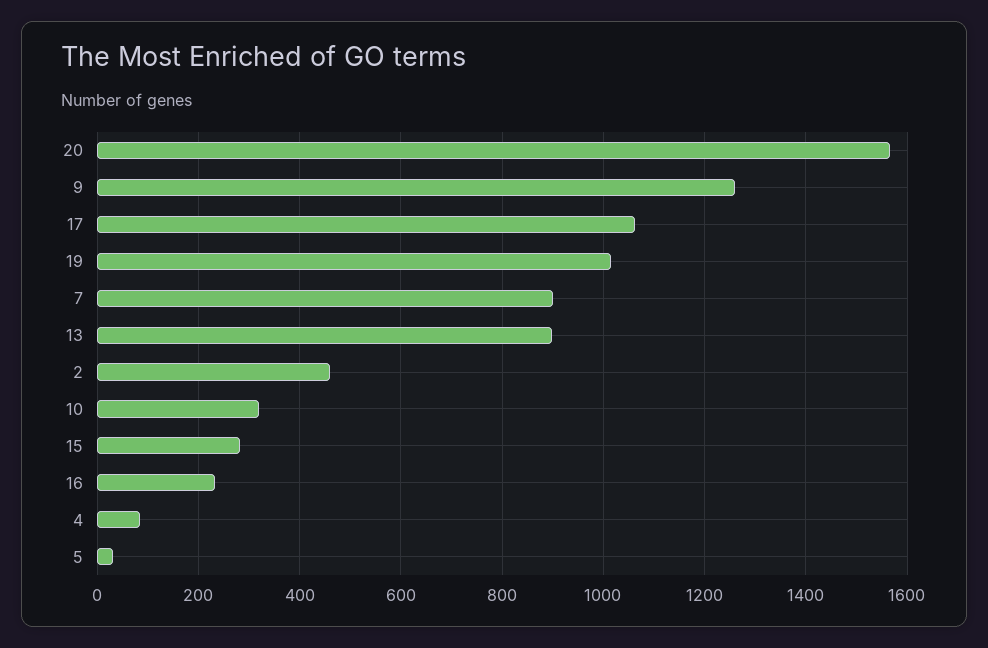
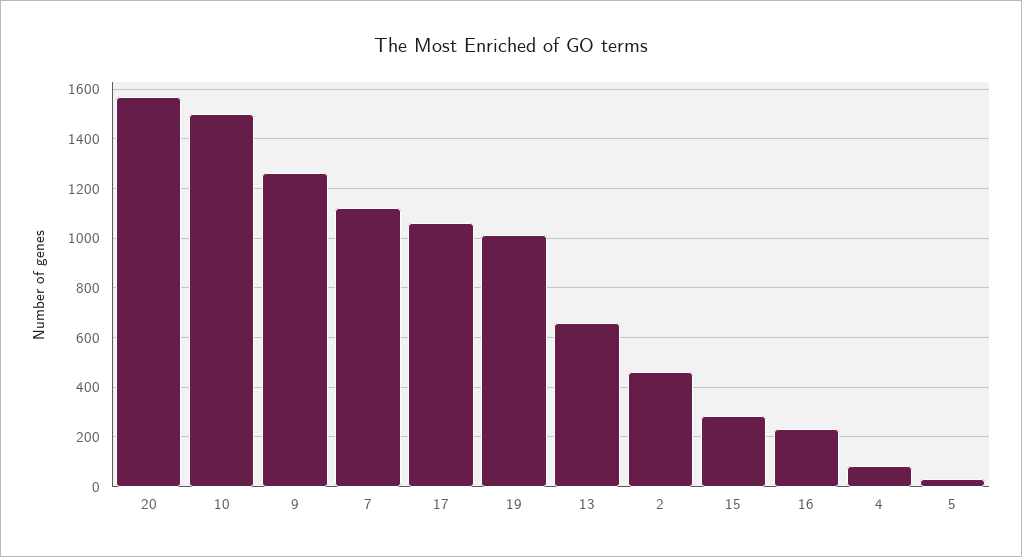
7: 900 -> 1125
13: 900 -> 650
10: 320 -> 1500

